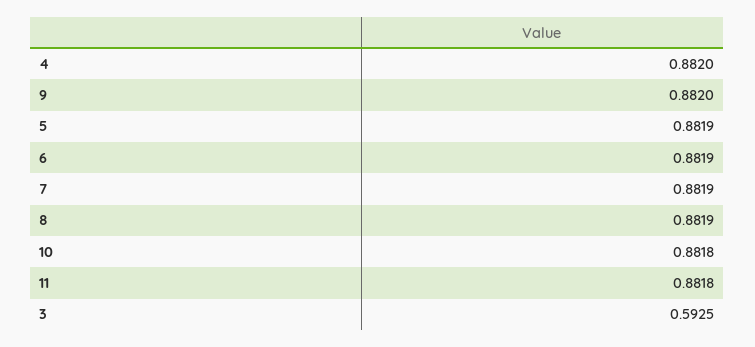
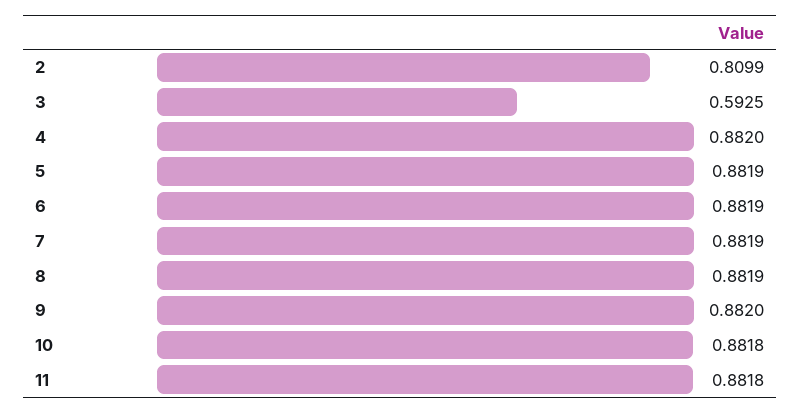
2: none -> 0.8099

